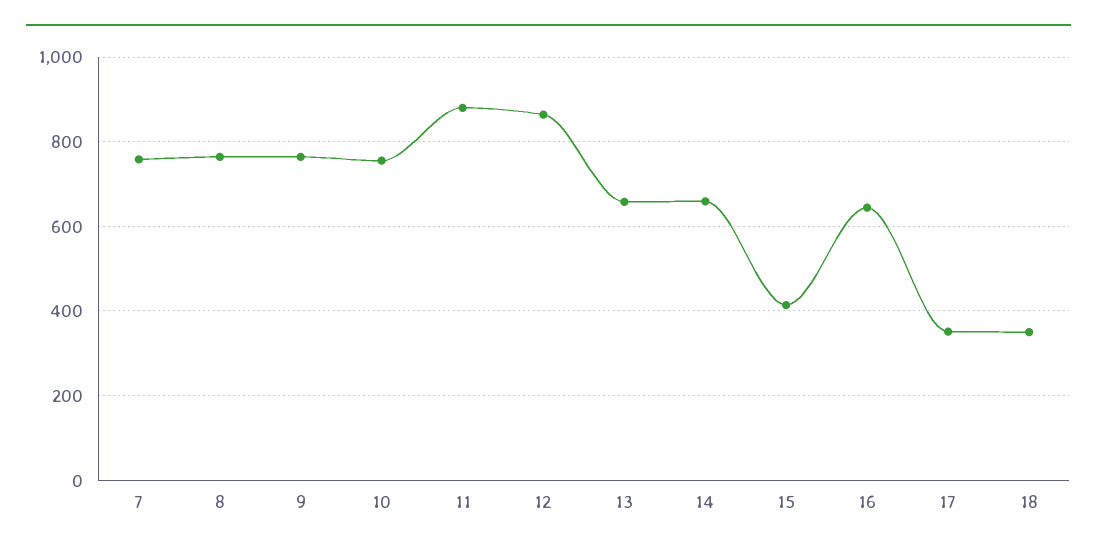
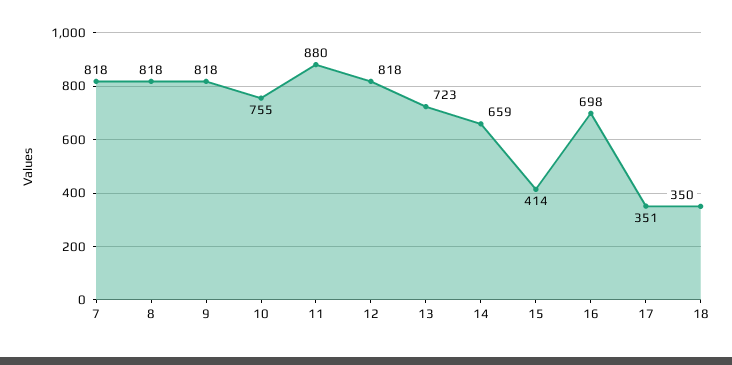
7: 760 -> 818
8: 760 -> 818
9: 760 -> 818
12: 860 -> 818
13: 660 -> 723
16: 640 -> 698

